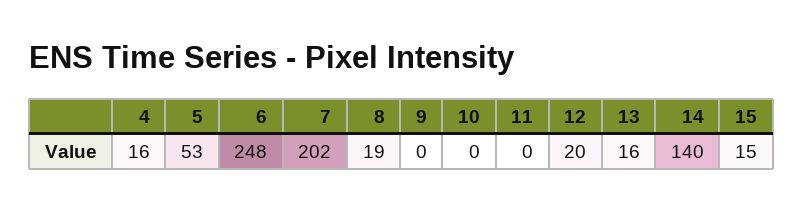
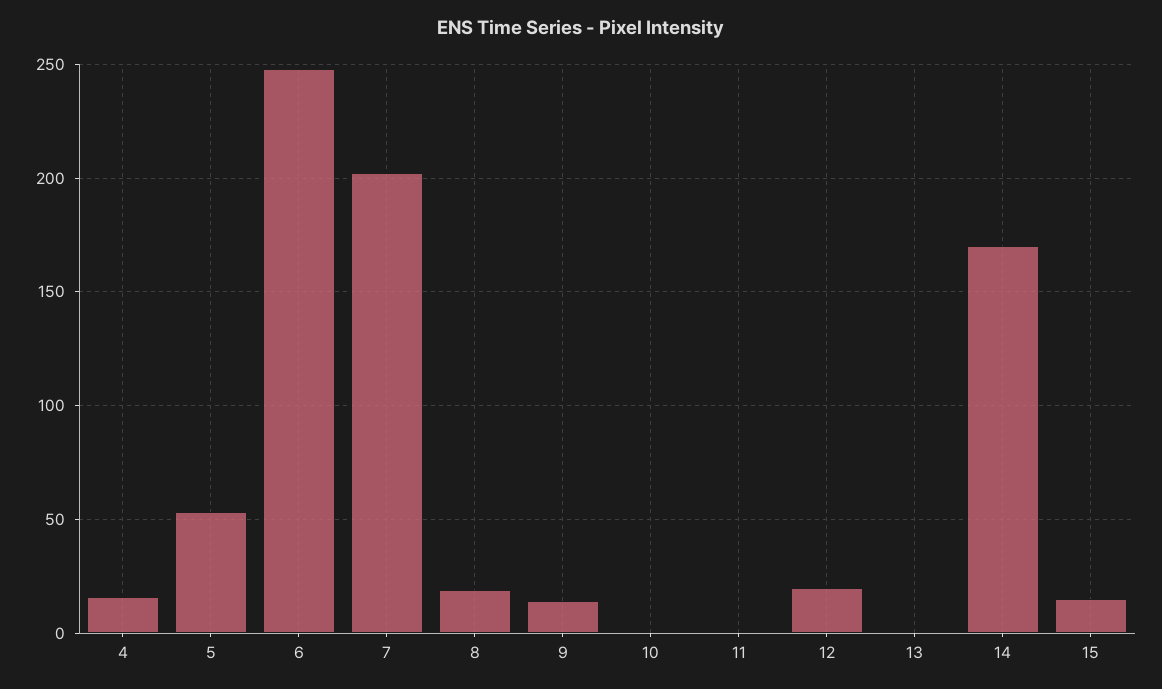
9: 0 -> 15
13: 16 -> 0
14: 140 -> 170

